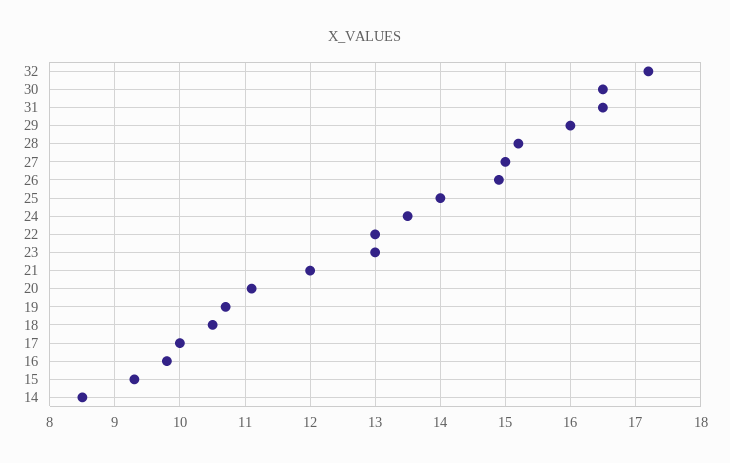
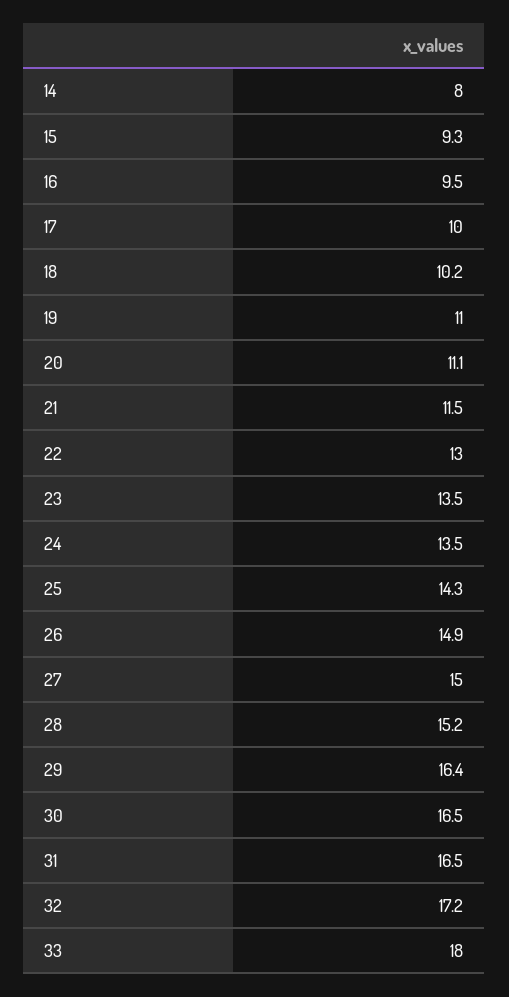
29: 16 -> 16.4
25: 14 -> 14.3
23: 13 -> 13.5
21: 12 -> 11.5
19: 10.7 -> 11
18: 10.5 -> 10.2
16: 9.8 -> 9.5
14: 8.5 -> 8
33: none -> 18

